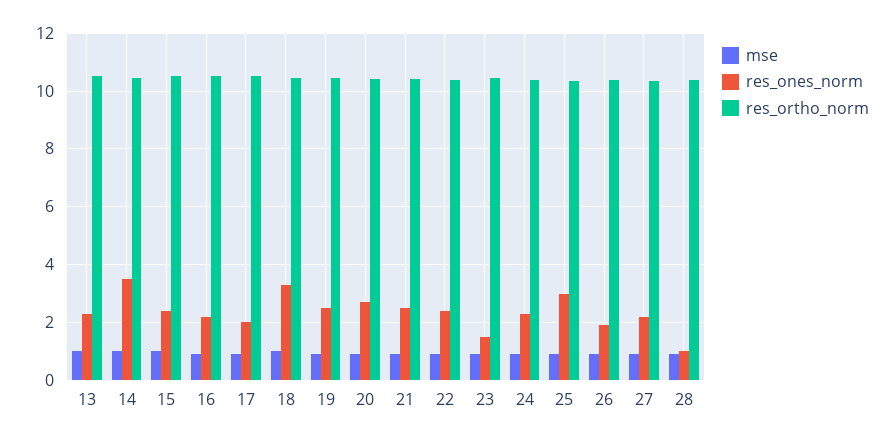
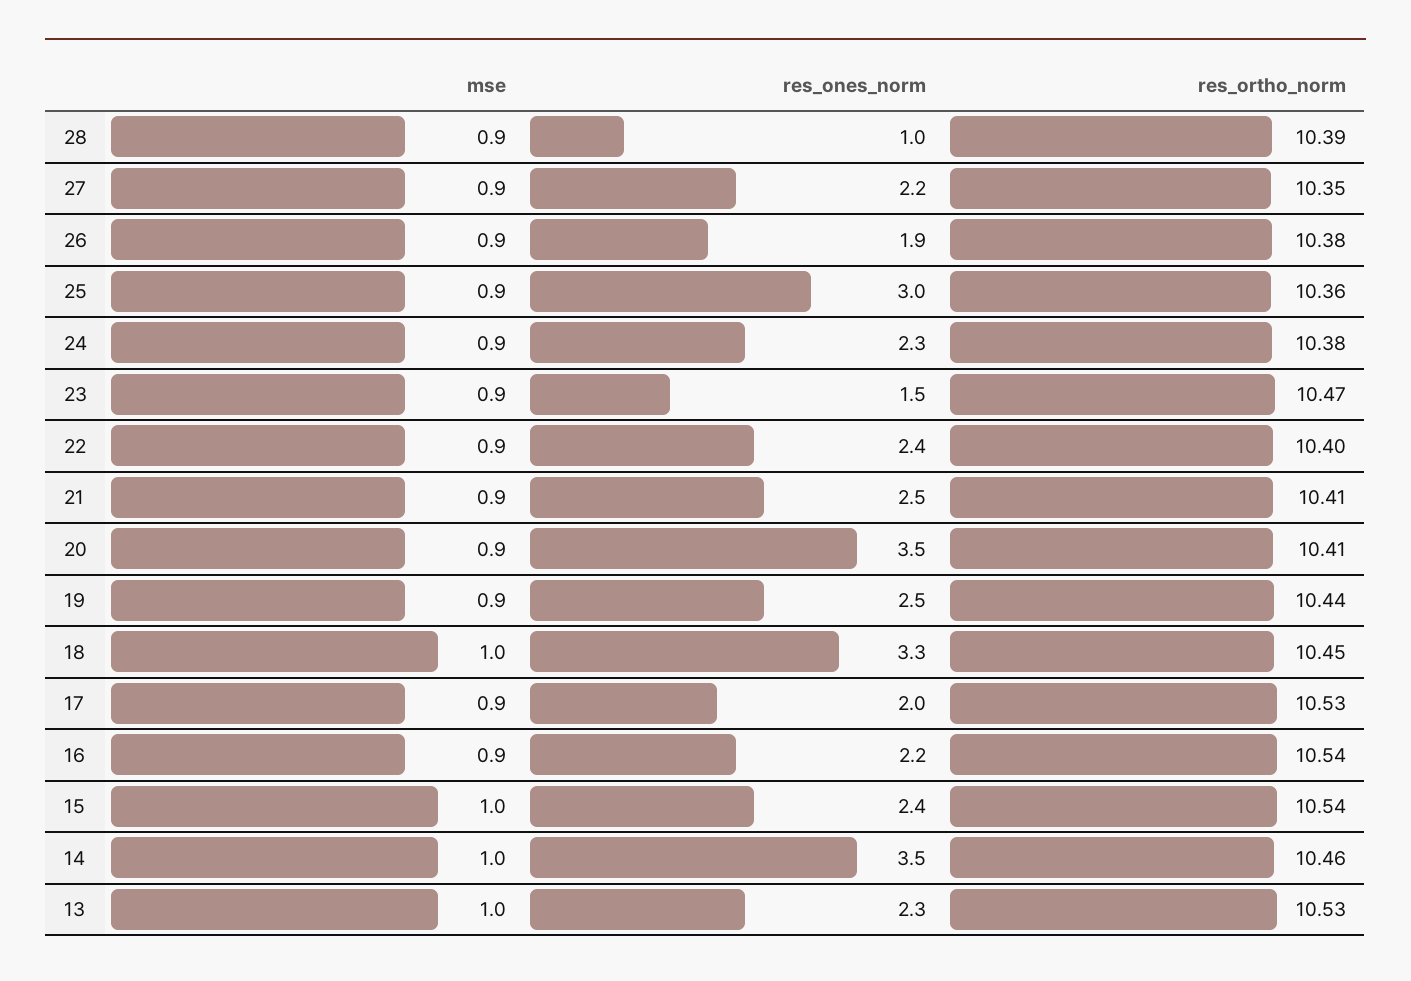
res_ones_norm, 20: 2.75 -> 3.5

